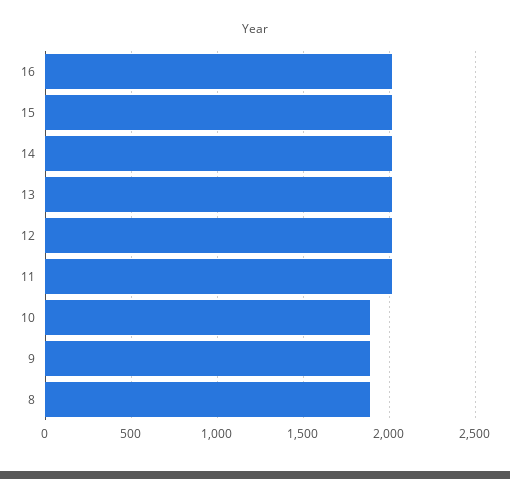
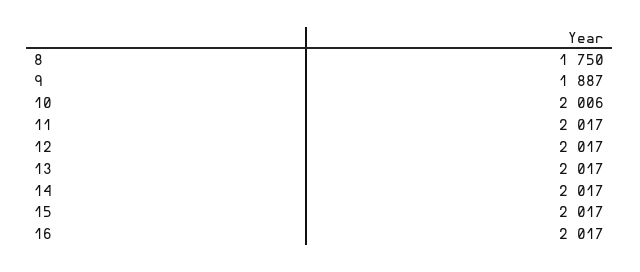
10: 1900 -> 2006
8: 1900 -> 1750

